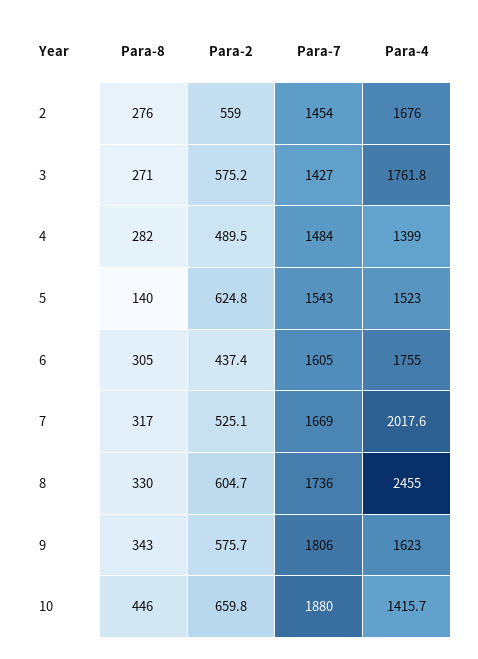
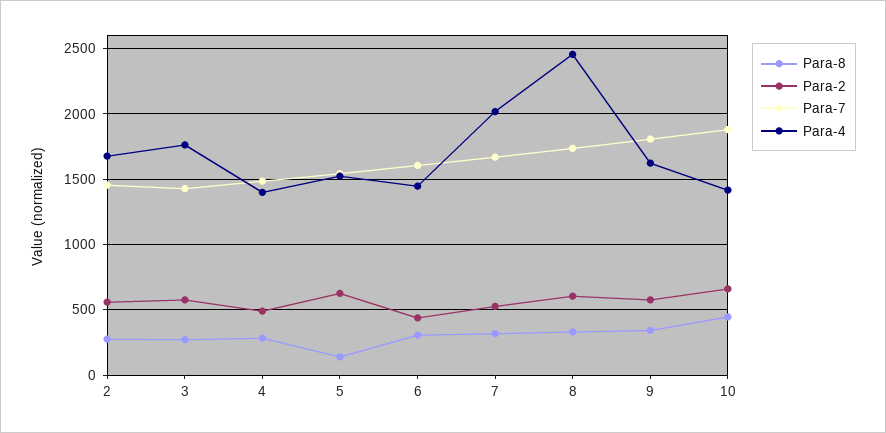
Para-4, 6: 1755 -> 1450

